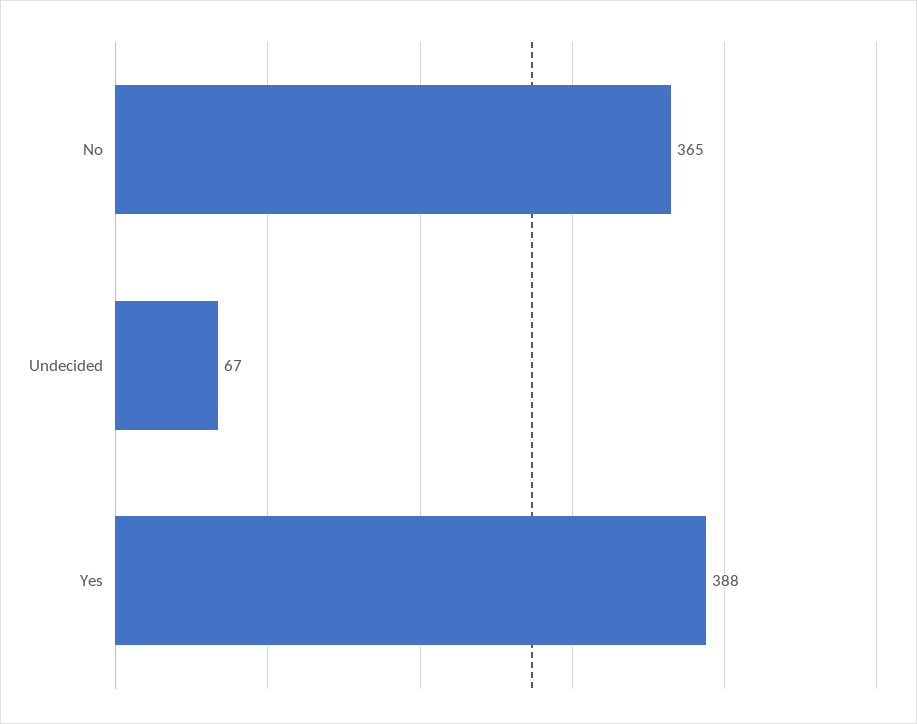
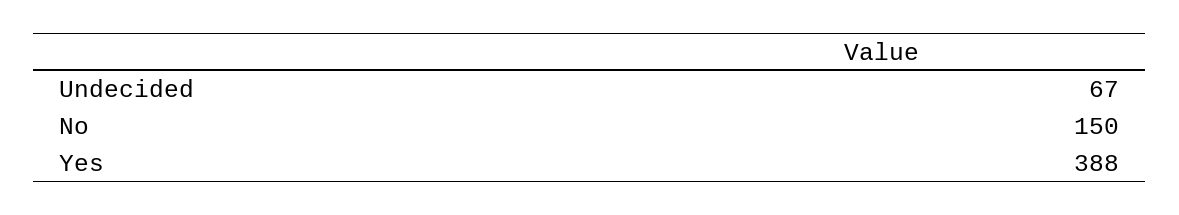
No: 365 -> 150

